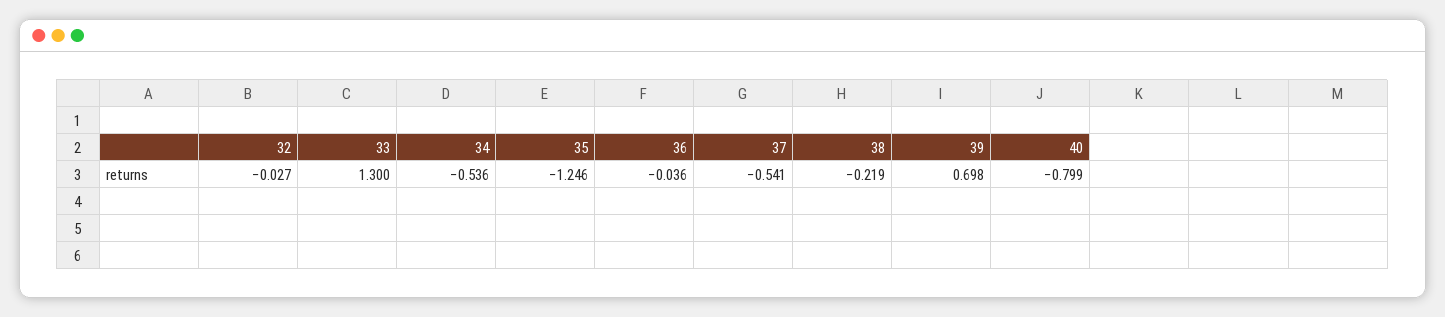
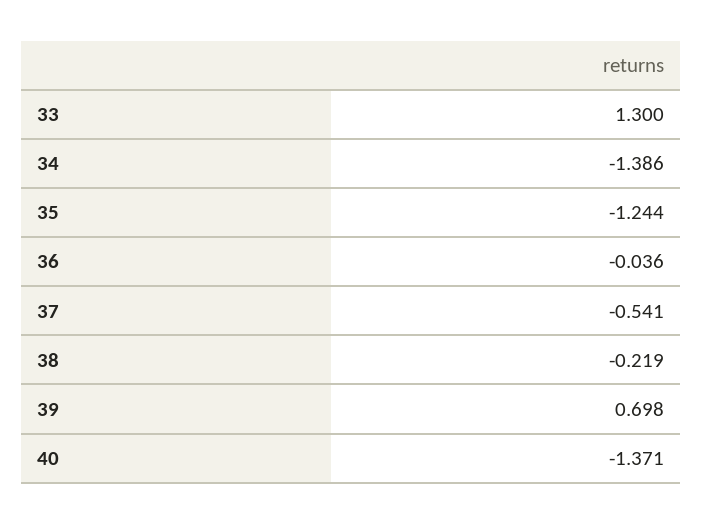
32: -0.027 -> none
34: -0.536 -> -1.386
35: -1.246 -> -1.244
40: -0.799 -> -1.371

